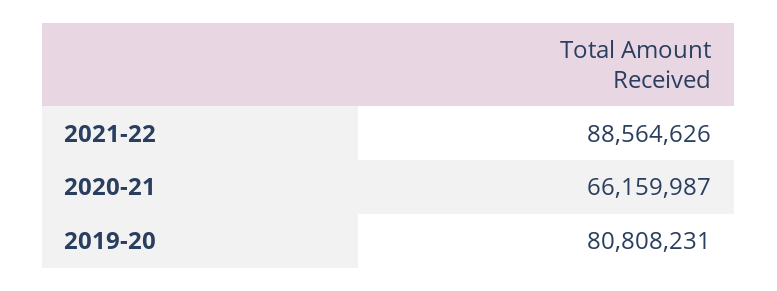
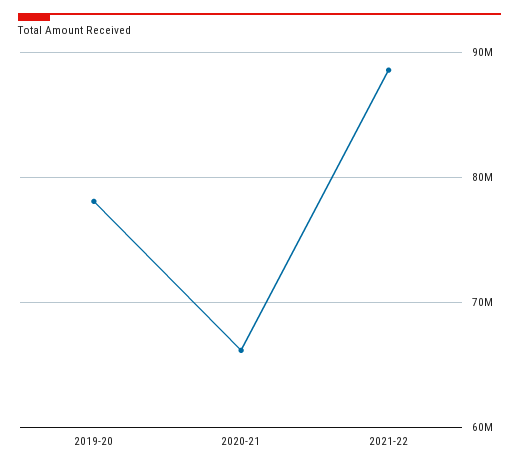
2019-20: 80808231 -> 78000000

